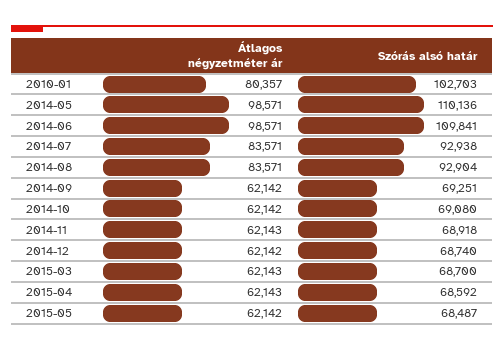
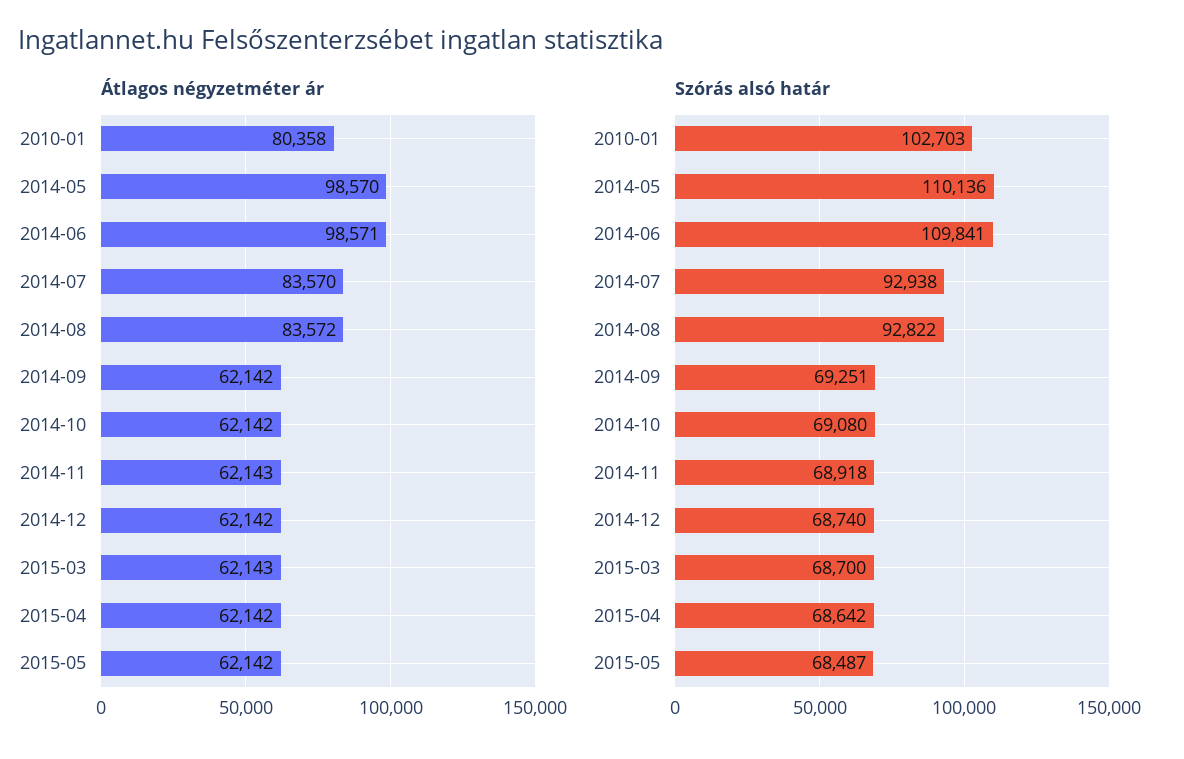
Átlagos négyzetméter ár, 2010-01: 80357 -> 80358
Átlagos négyzetméter ár, 2014-05: 98571 -> 98570
Átlagos négyzetméter ár, 2014-07: 83571 -> 83570
Átlagos négyzetméter ár, 2014-08: 83571 -> 83572
Szórás alsó határ, 2014-08: 92904 -> 92822
Átlagos négyzetméter ár, 2015-04: 62143 -> 62142
Szórás alsó határ, 2015-04: 68592 -> 68642

